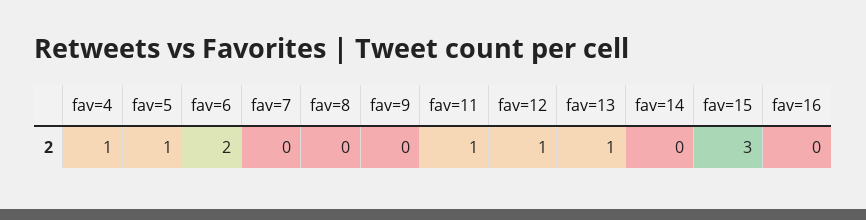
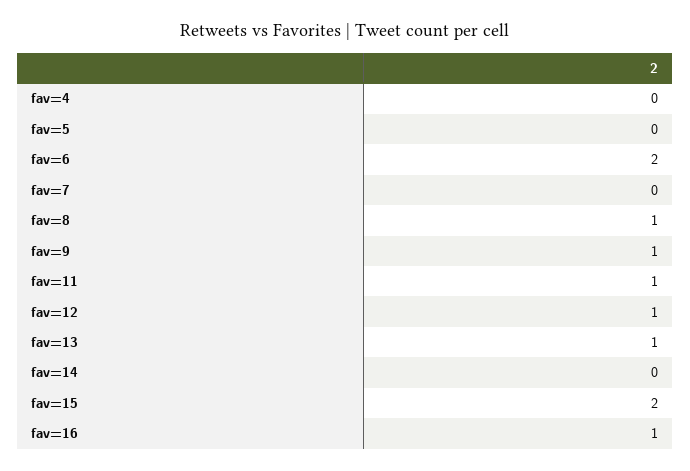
fav=4: 1 -> 0
fav=5: 1 -> 0
fav=8: 0 -> 1
fav=9: 0 -> 1
fav=15: 3 -> 2
fav=16: 0 -> 1

